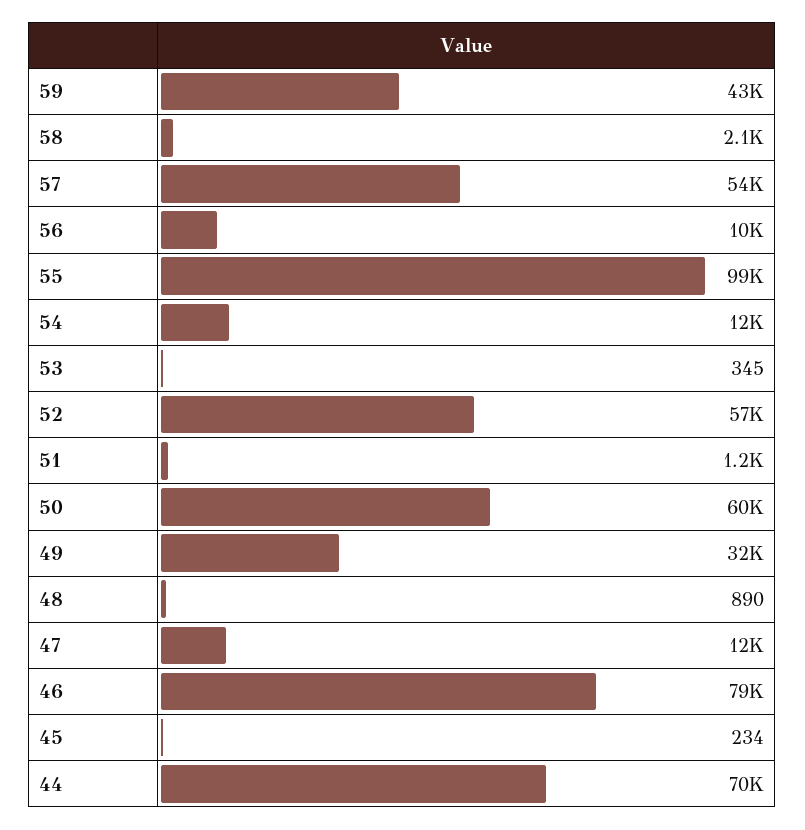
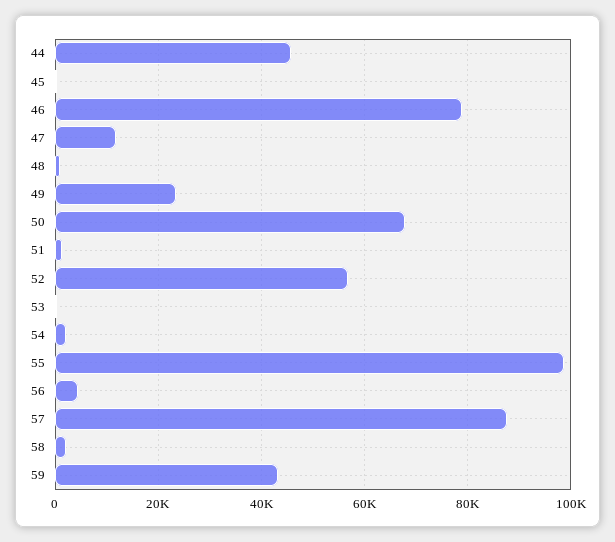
57: 54000 -> 88000
56: 10000 -> 4000
54: 12000 -> 2000
50: 60000 -> 68000
49: 32000 -> 24000
44: 70000 -> 46000

